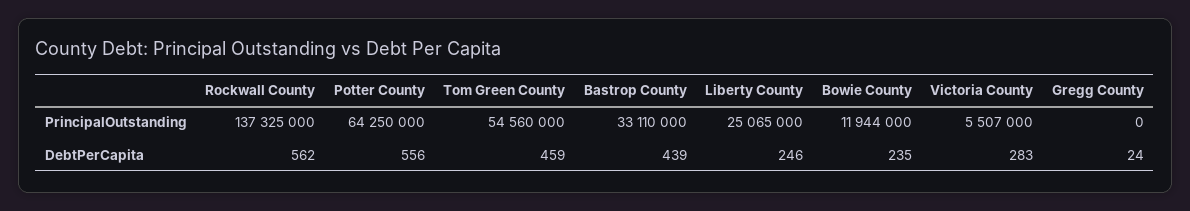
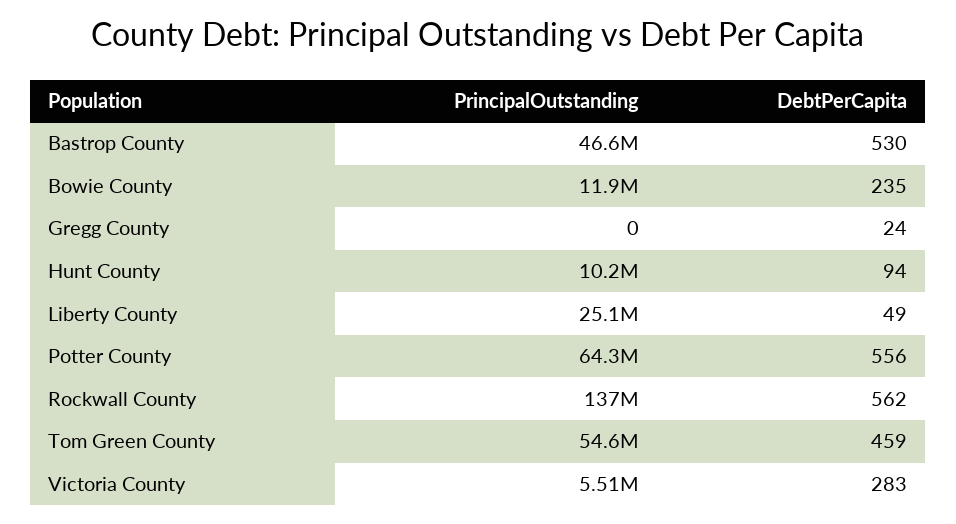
Bastrop County, PrincipalOutstanding: 33110000 -> 46600000
Bastrop County, DebtPerCapita: 439 -> 530
Liberty County, DebtPerCapita: 246 -> 49
Hunt County, PrincipalOutstanding: none -> 10200000
Hunt County, DebtPerCapita: none -> 94

